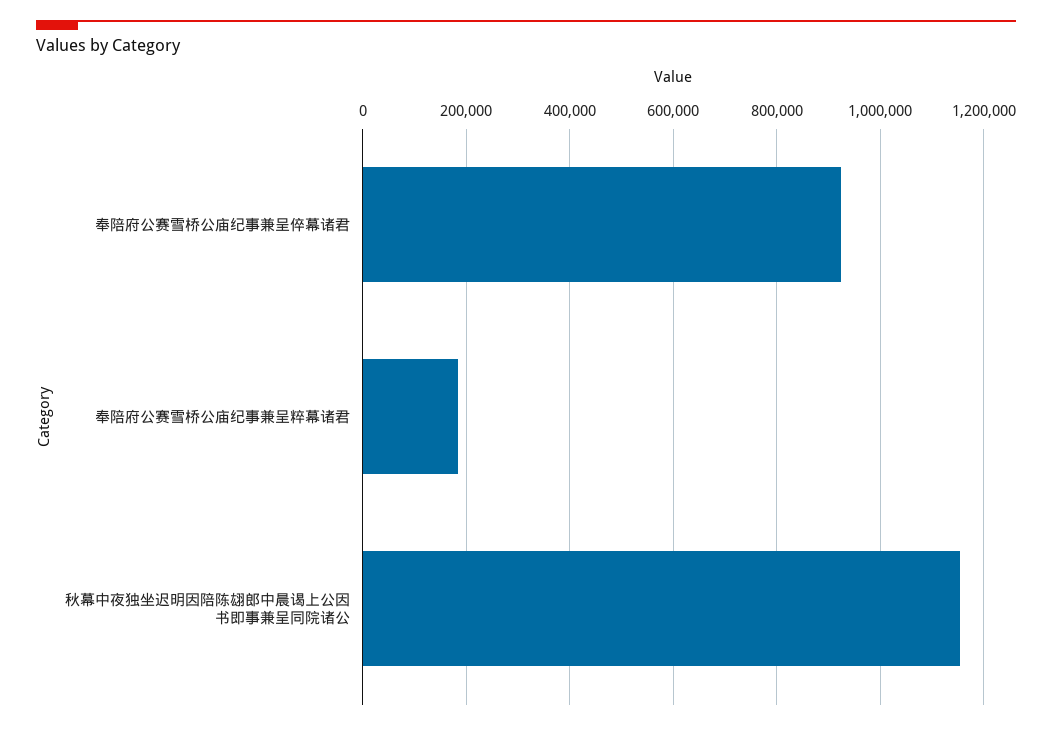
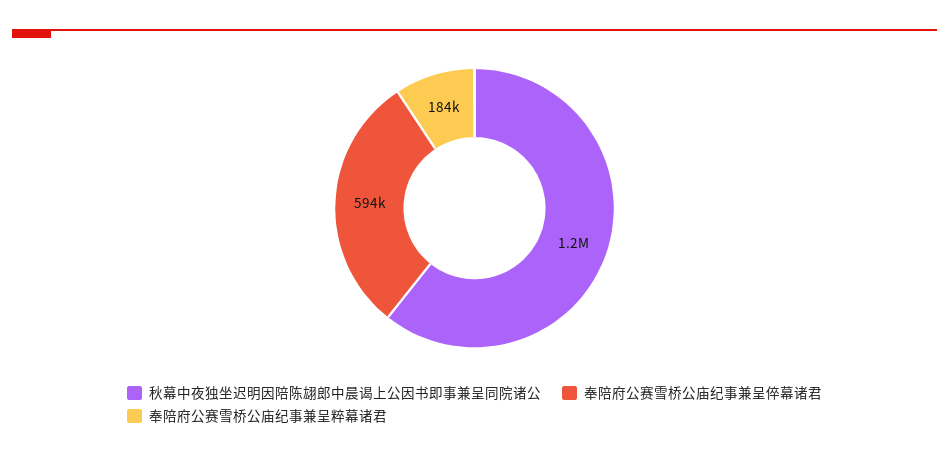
奉陪府公赛雪桥公庙纪事兼呈倅幕诸君: 920000 -> 594000

